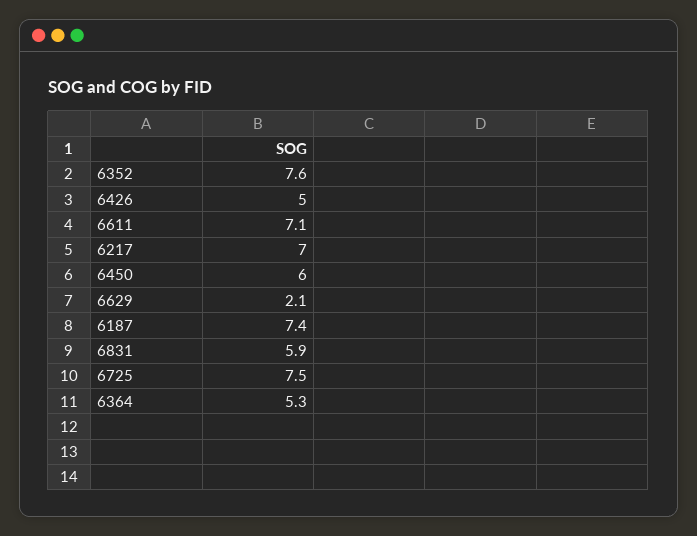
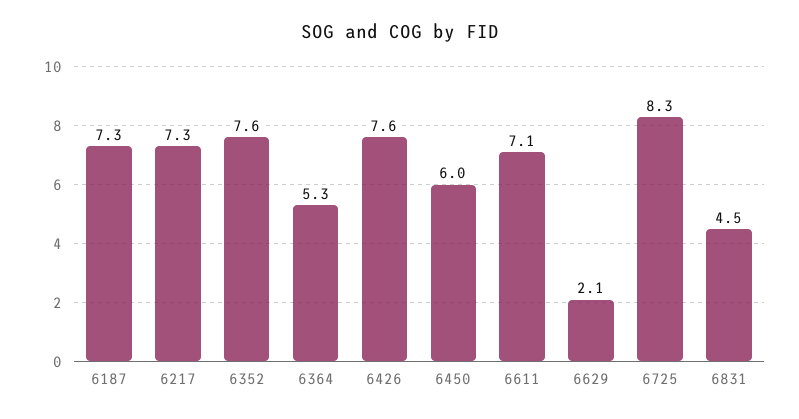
6426: 5 -> 7.6
6217: 7 -> 7.3
6187: 7.4 -> 7.3
6831: 5.9 -> 4.5
6725: 7.5 -> 8.3

